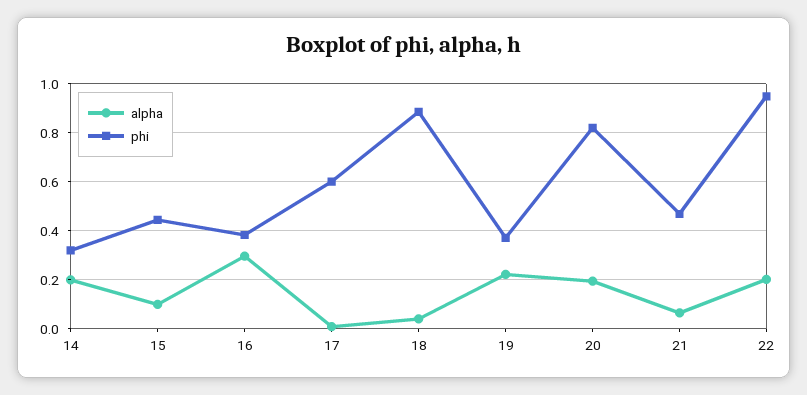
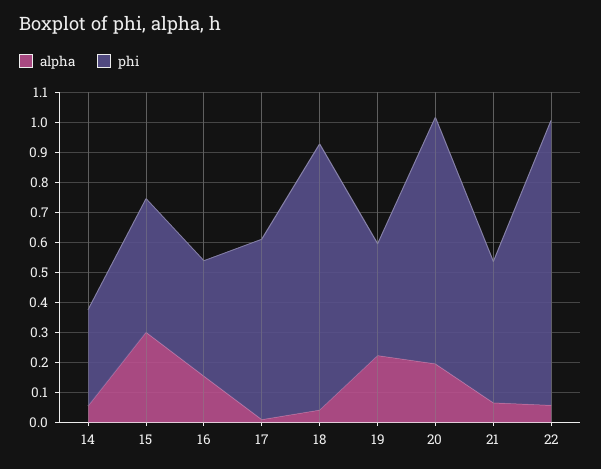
alpha, 14: 0.2 -> 0.05
alpha, 15: 0.1 -> 0.3
alpha, 16: 0.3 -> 0.15
alpha, 22: 0.2 -> 0.05

